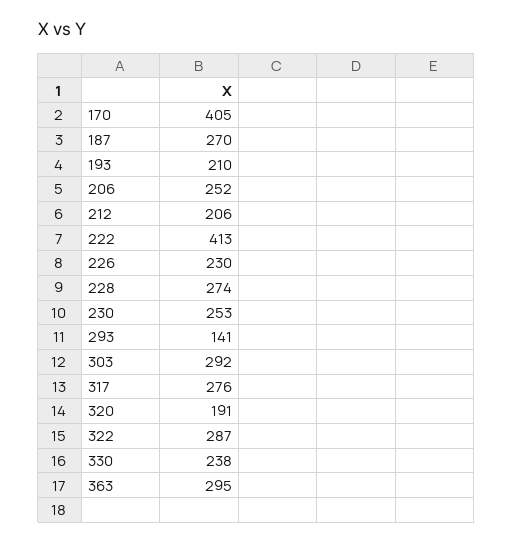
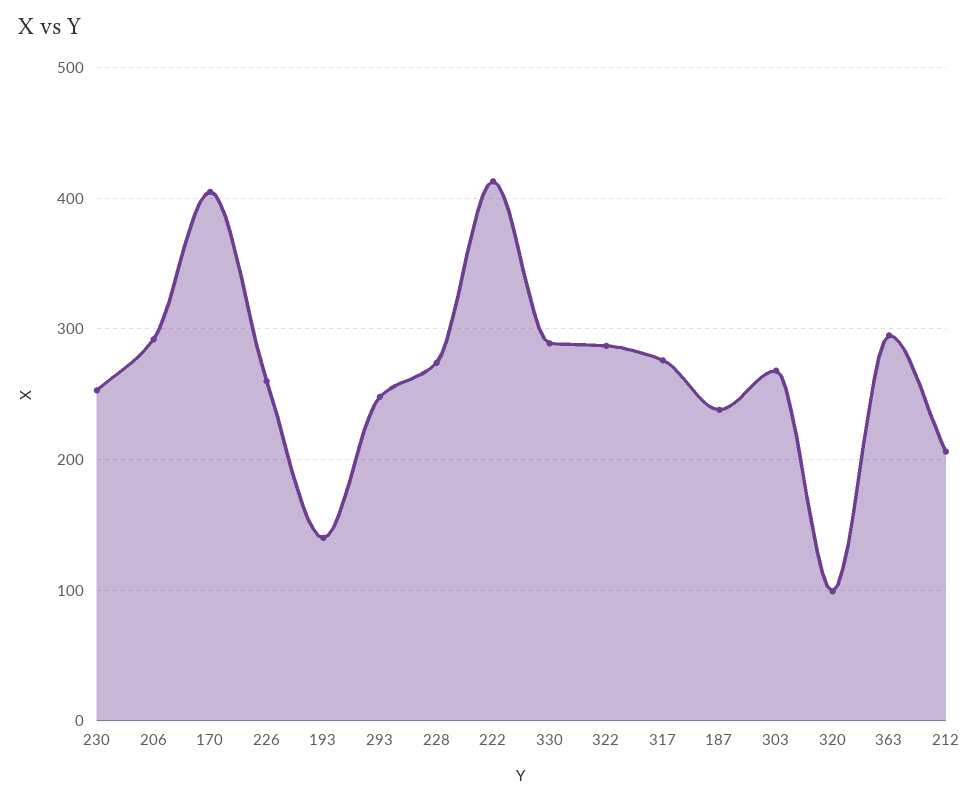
187: 270 -> 240
193: 210 -> 140
206: 252 -> 290
226: 230 -> 260
293: 141 -> 250
303: 292 -> 270
320: 191 -> 100
330: 238 -> 290

